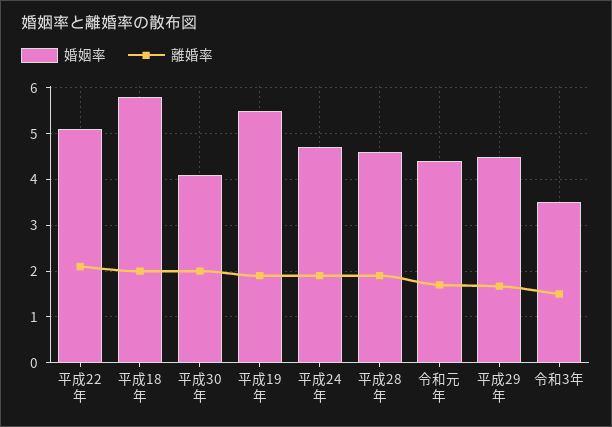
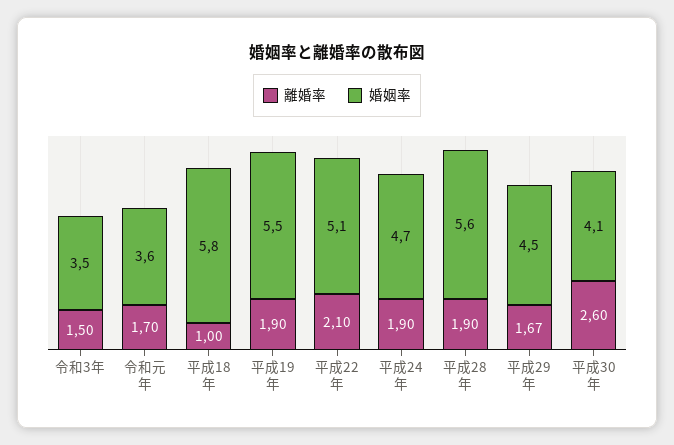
離婚率, 平成18年: 2 -> 1
離婚率, 平成30年: 2 -> 2.6
婚姻率, 平成28年: 4.6 -> 5.6
婚姻率, 令和元年: 4.4 -> 3.6

